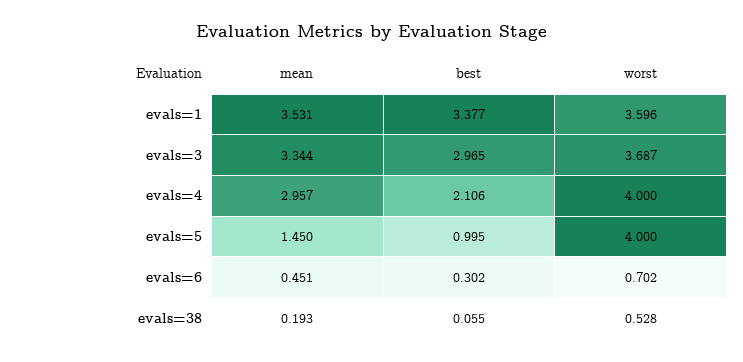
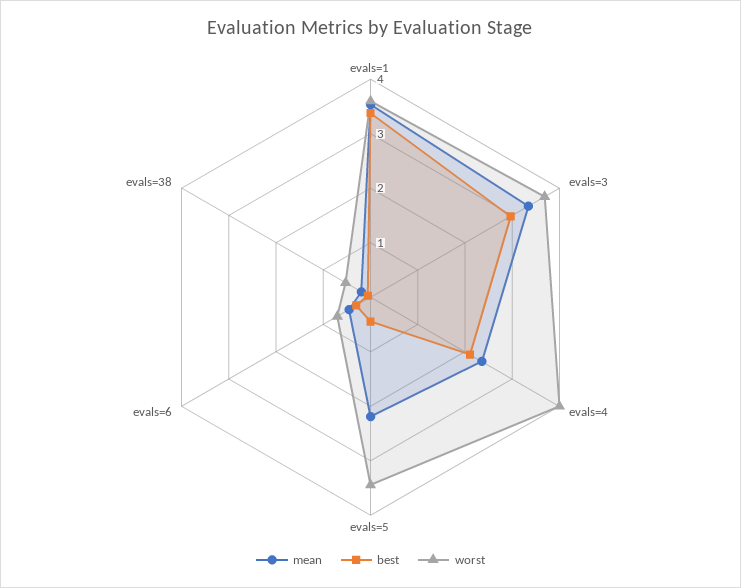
mean, evals=4: 2.957 -> 2.4
mean, evals=5: 1.45 -> 2.2
best, evals=5: 0.995 -> 0.4
worst, evals=5: 4 -> 3.4

